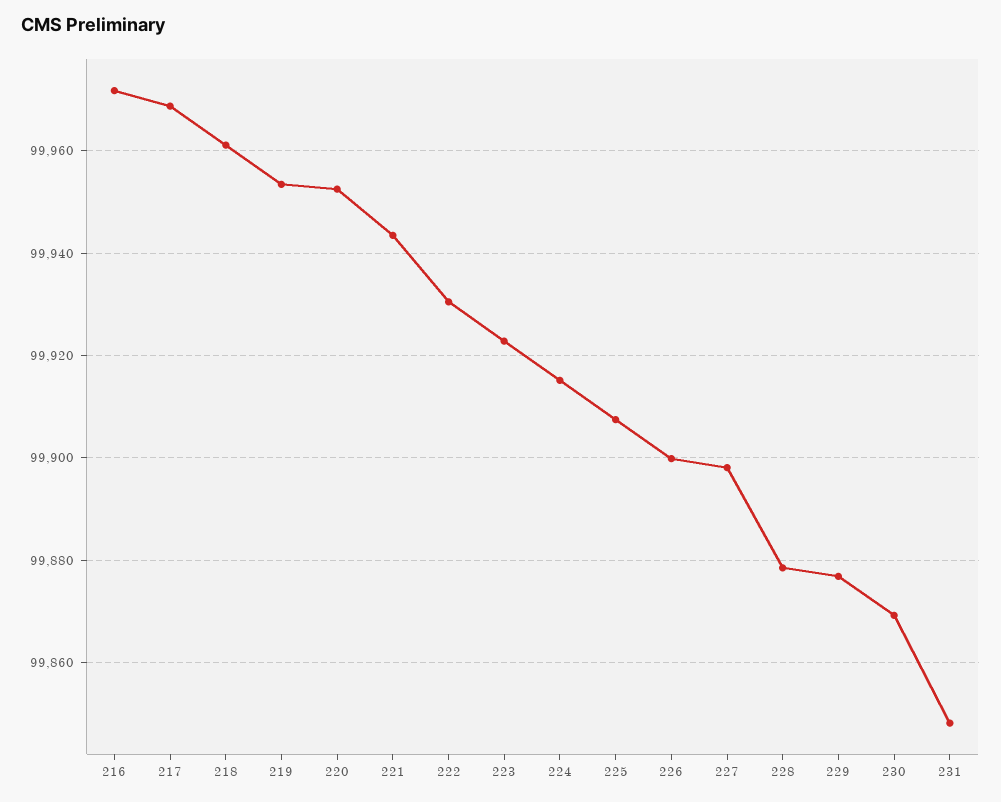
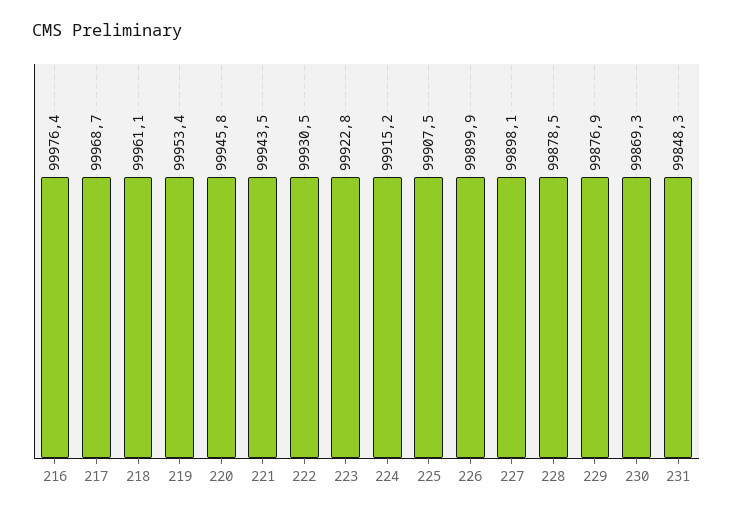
216: 99972 -> 99976.4
220: 99952 -> 99945.8

